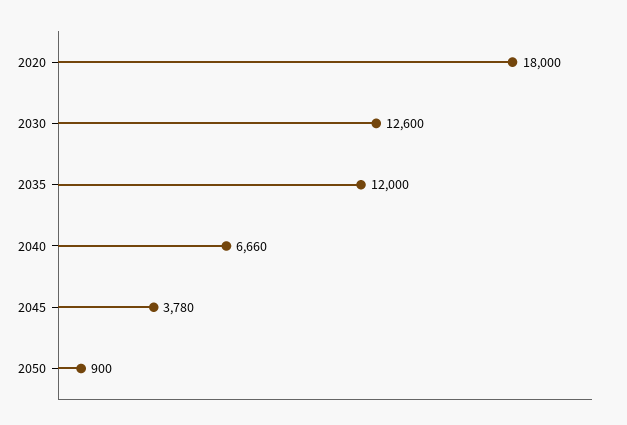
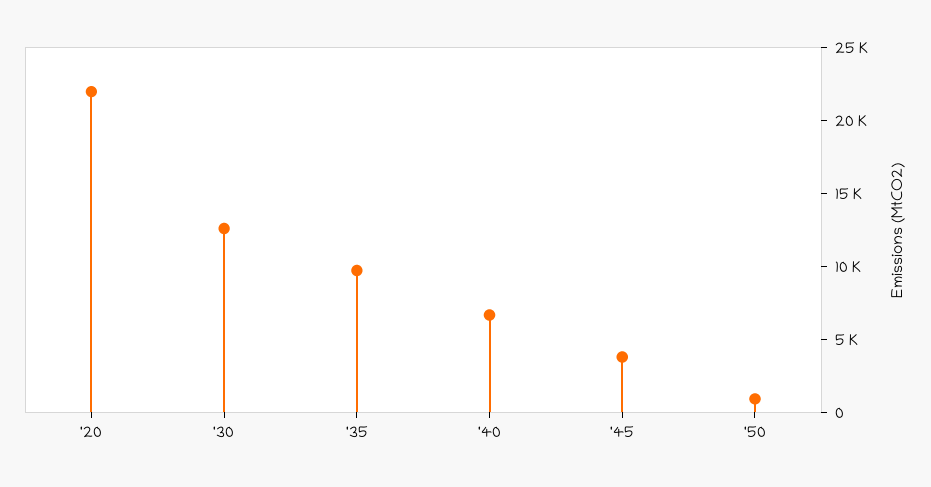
2020: 18000 -> 22000
2035: 12000 -> 10000

